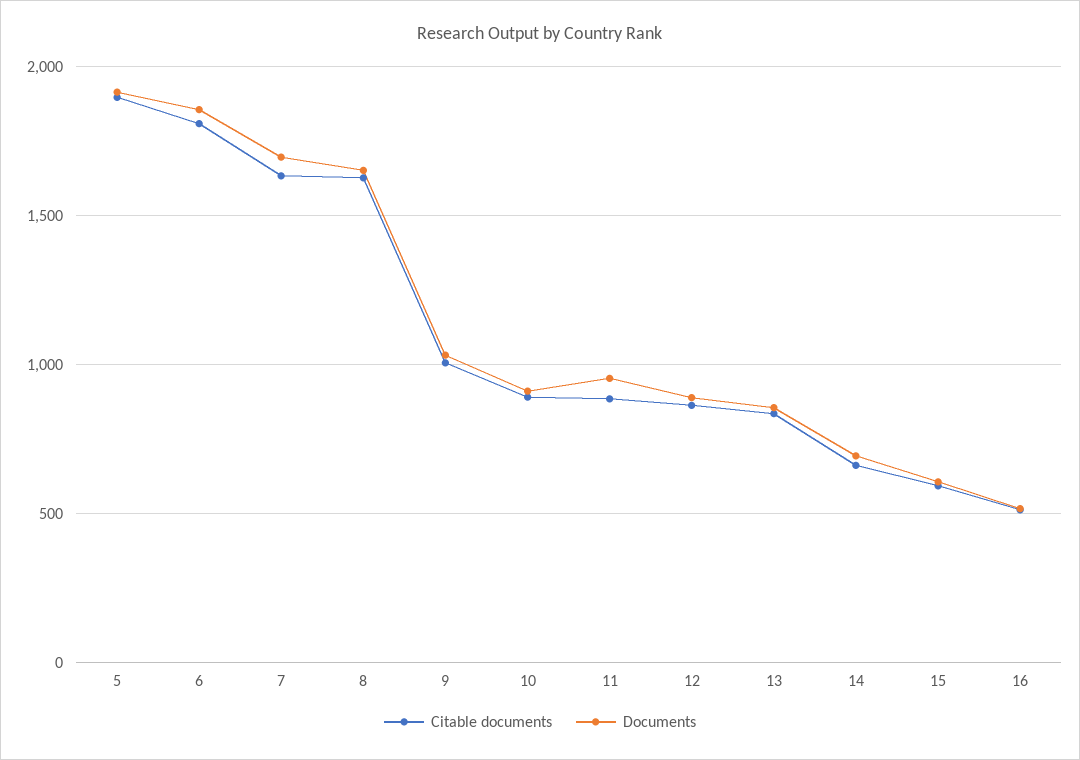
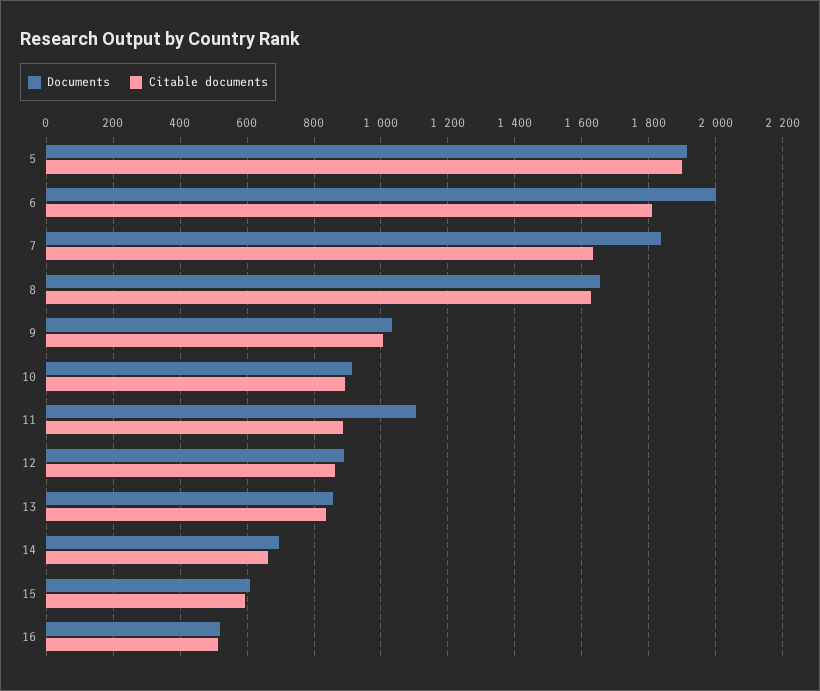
Documents, 6: 1850 -> 2000
Documents, 7: 1700 -> 1840
Documents, 11: 950 -> 1100

